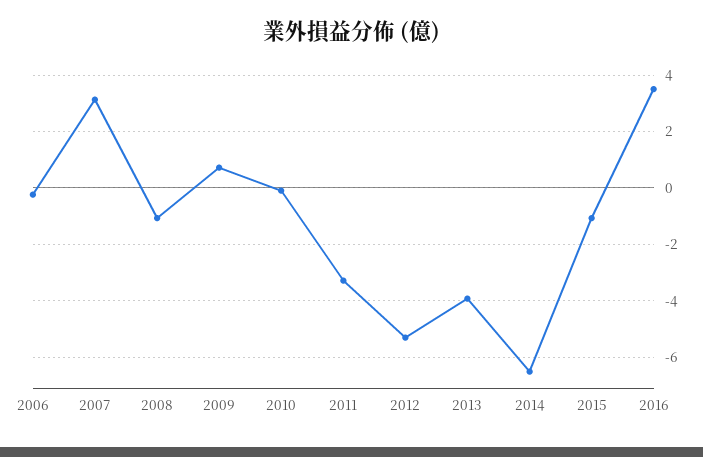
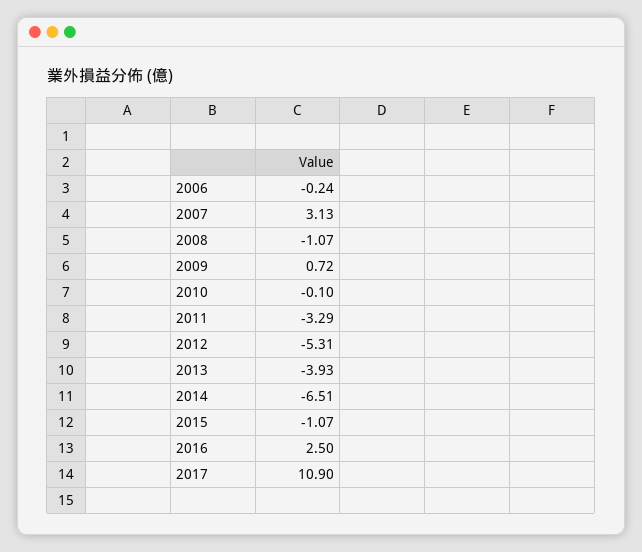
2016: 3.5 -> 2.5
2017: none -> 10.9

